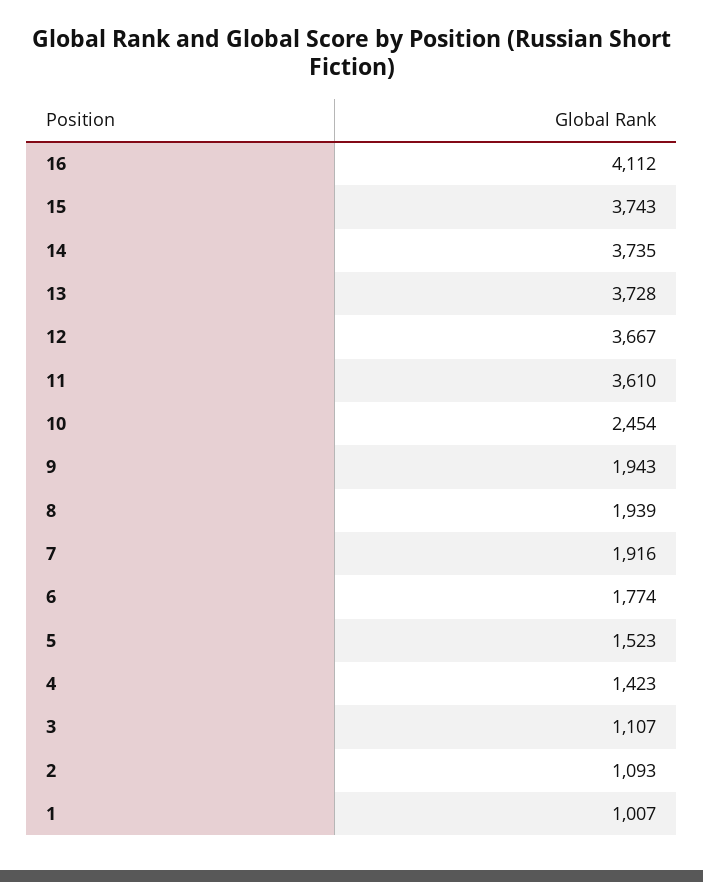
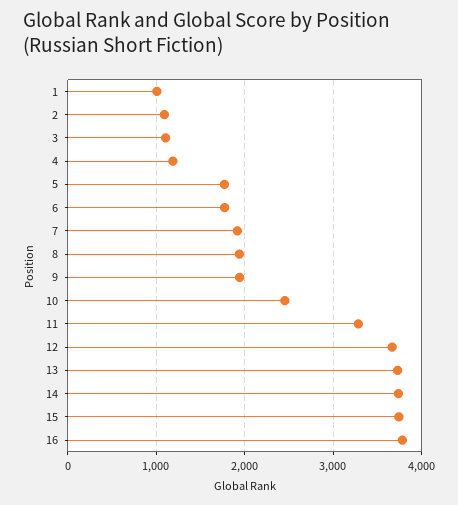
16: 4112 -> 3800
11: 3610 -> 3300
5: 1523 -> 1800
4: 1423 -> 1200

